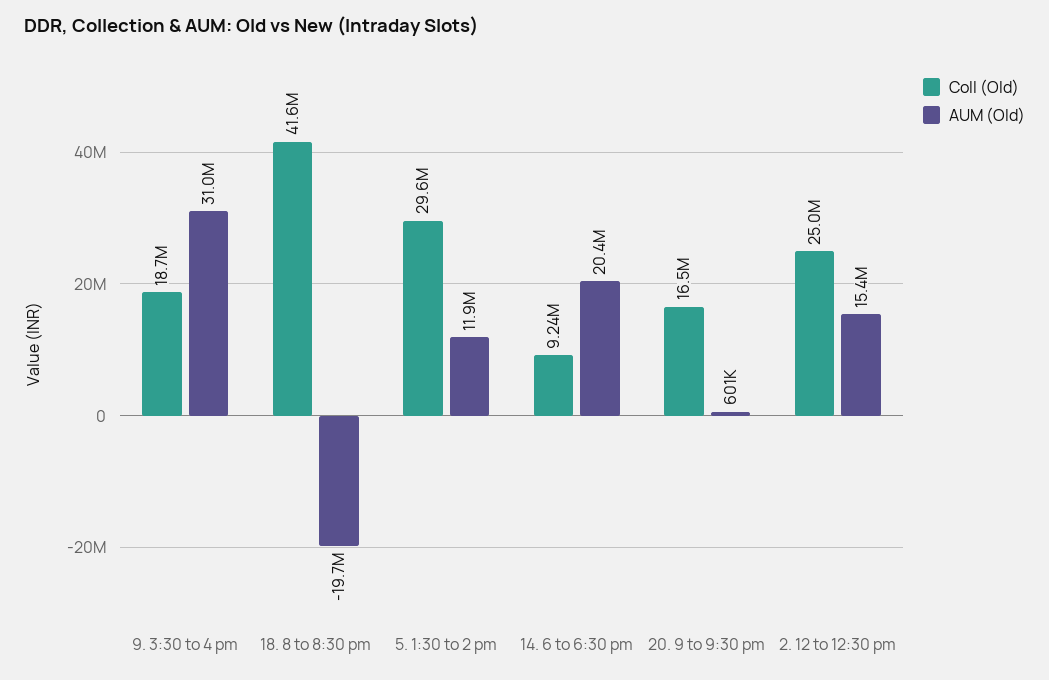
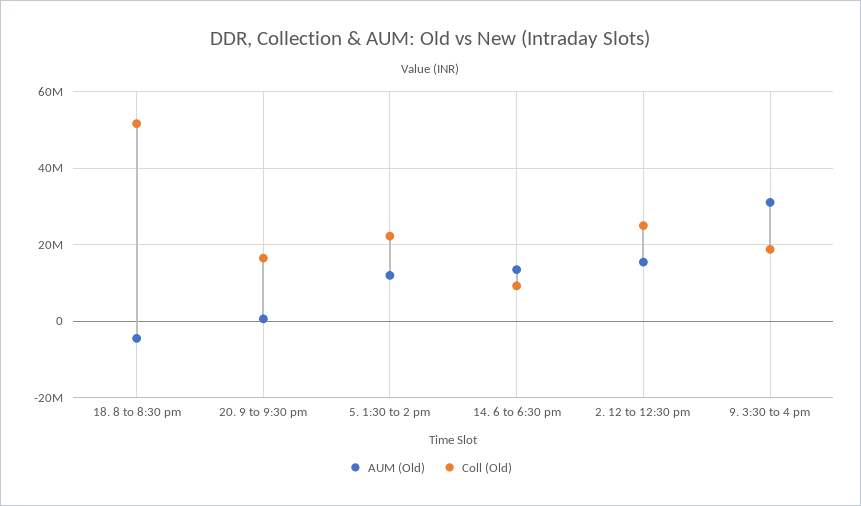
Coll (Old), 18. 8 to 8:30 pm: 41600000 -> 52000000
AUM (Old), 18. 8 to 8:30 pm: -19700000 -> -4000000
Coll (Old), 5. 1:30 to 2 pm: 29600000 -> 22000000
AUM (Old), 14. 6 to 6:30 pm: 20400000 -> 14000000

